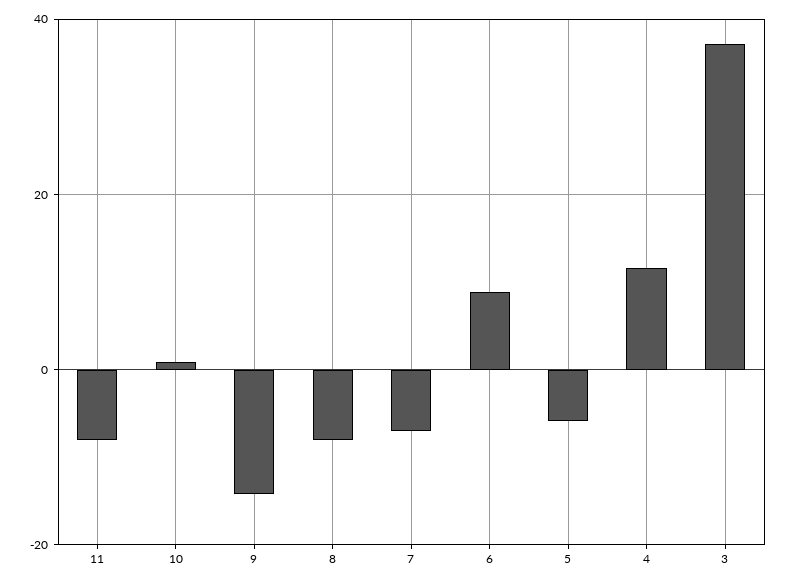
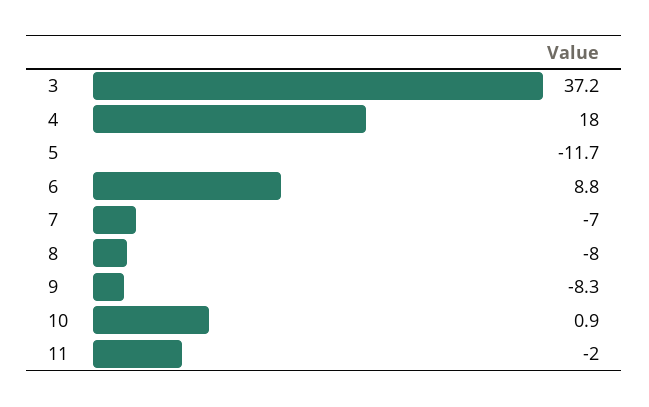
11: -8 -> -2
9: -14 -> -8.3
5: -6 -> -11.7
4: 12 -> 18

